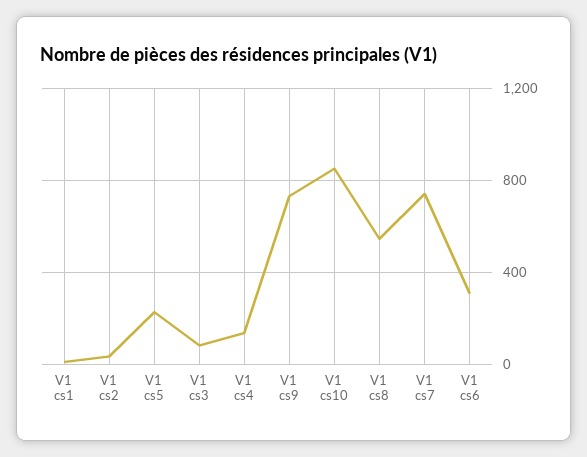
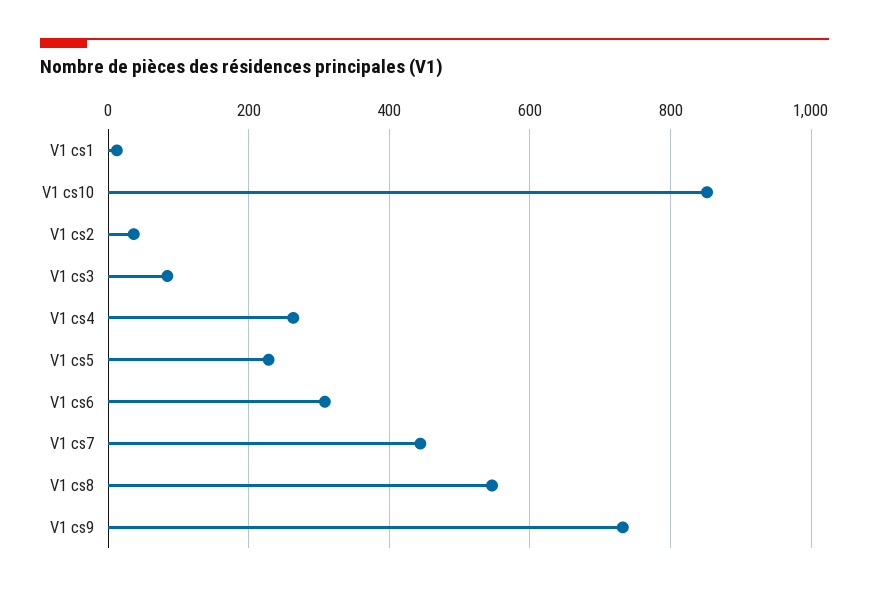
V1 cs4: 150 -> 260
V1 cs7: 750 -> 440

